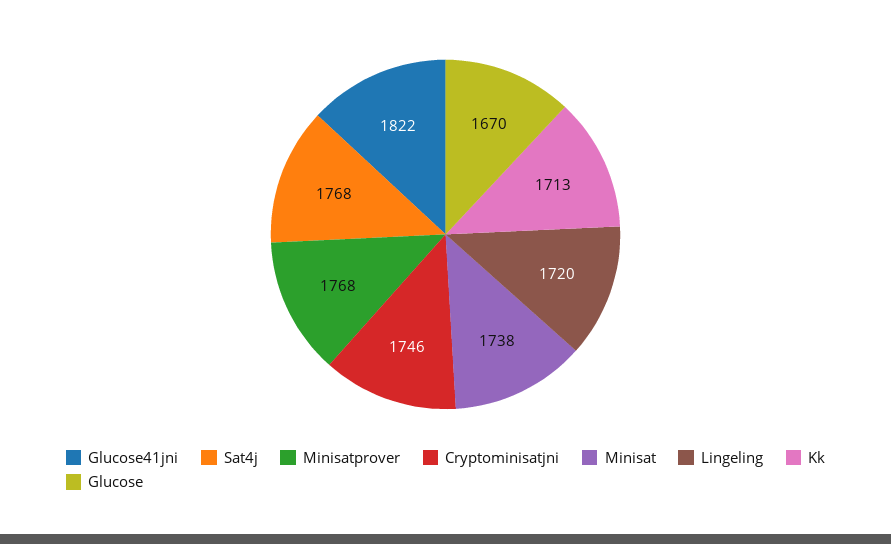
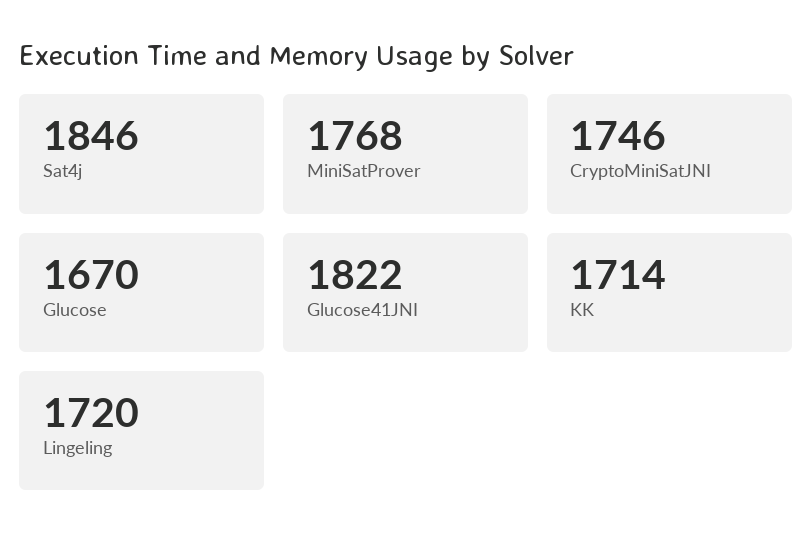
Sat4j: 1768 -> 1846
Minisat: 1738 -> none
Kk: 1713 -> 1714

